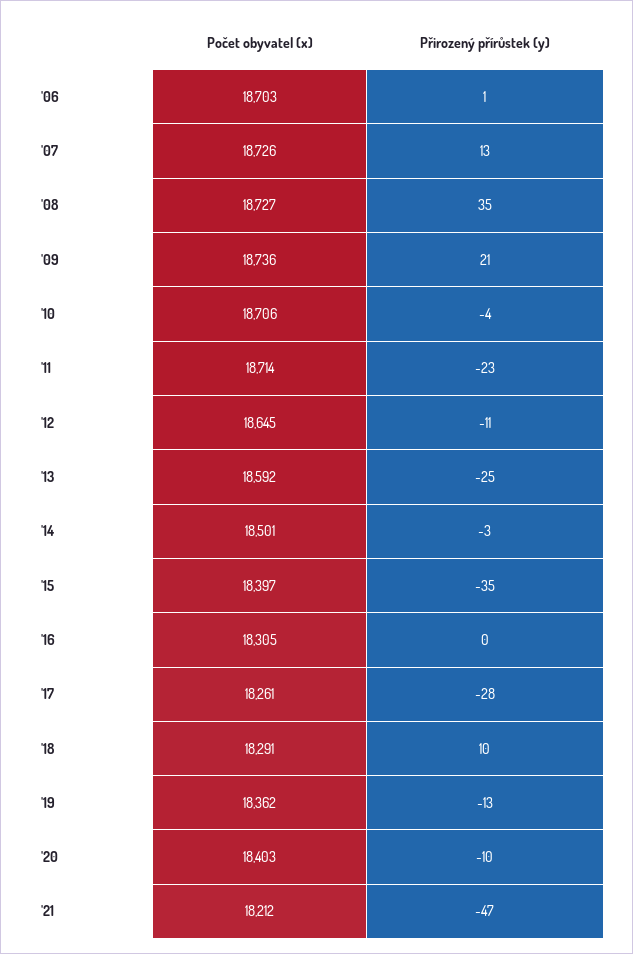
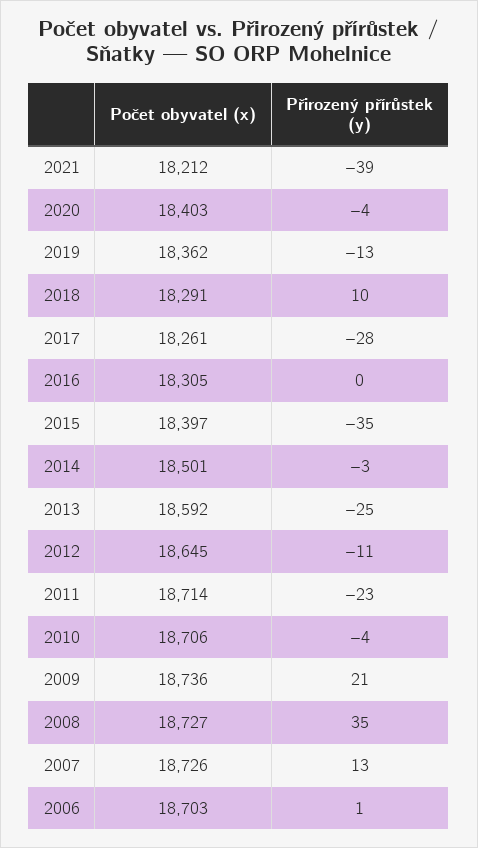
Přirozený přírůstek (y), '20: -10 -> -4
Přirozený přírůstek (y), '21: -47 -> -39

